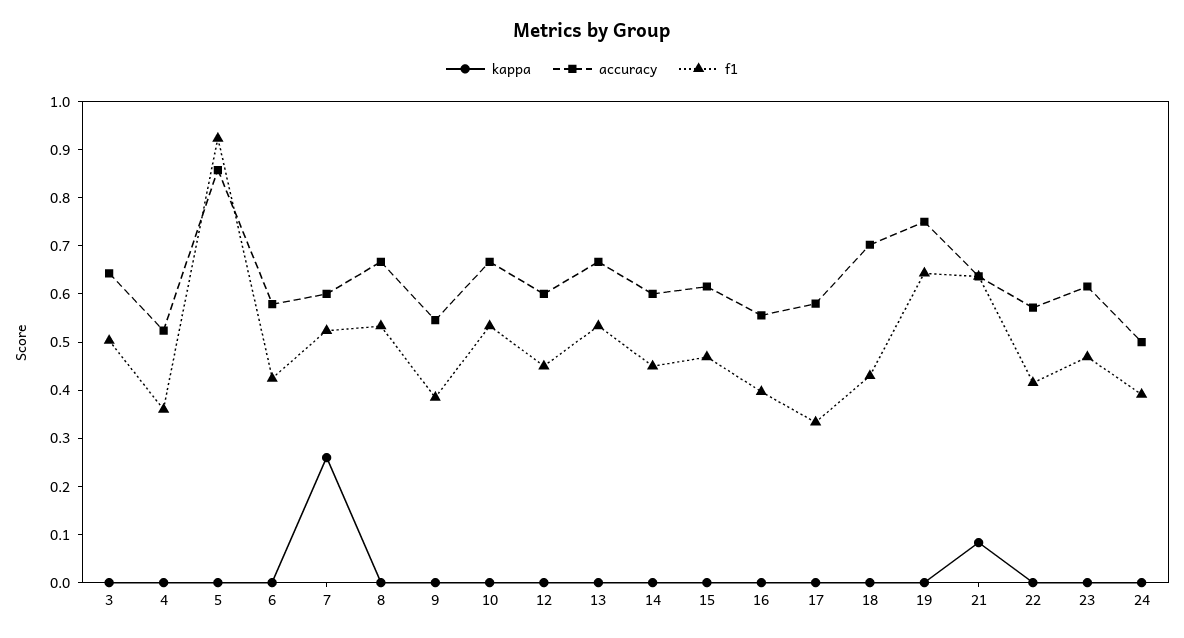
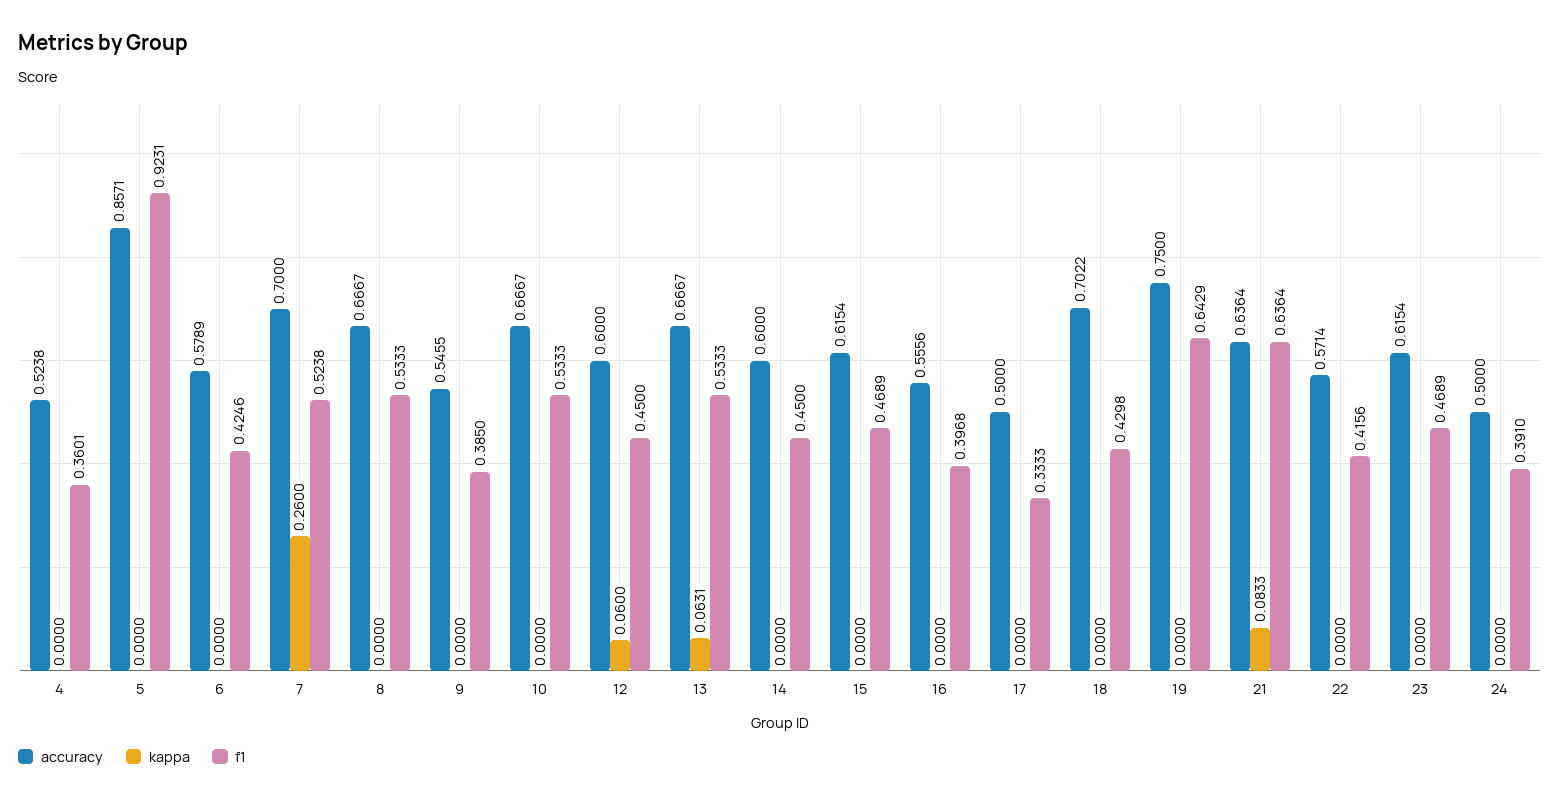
kappa, 3: 0 -> none
accuracy, 3: 0.64 -> none
f1, 3: 0.5 -> none
accuracy, 7: 0.6 -> 0.7
kappa, 12: 0 -> 0.06
kappa, 13: 0 -> 0.0631
accuracy, 17: 0.58 -> 0.5

